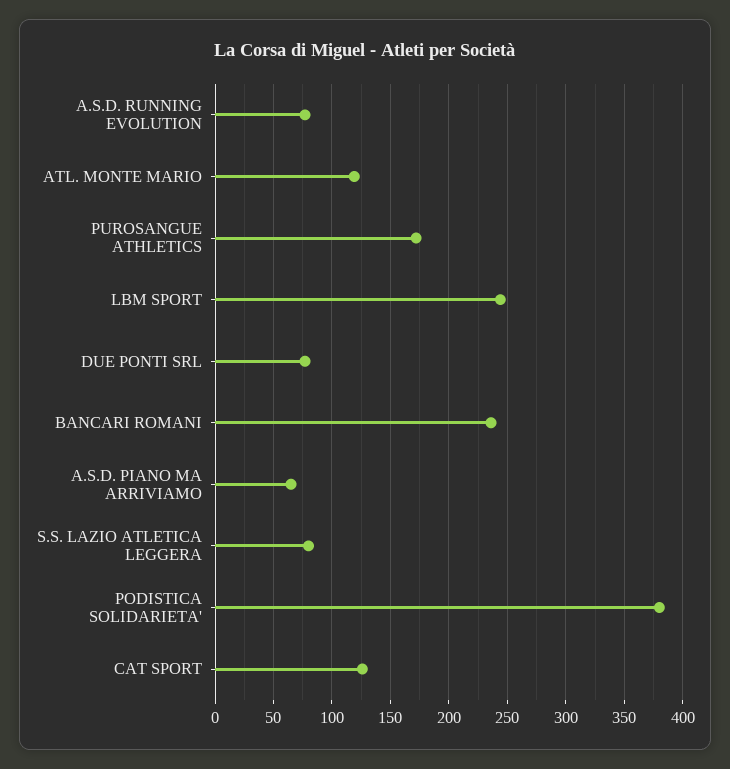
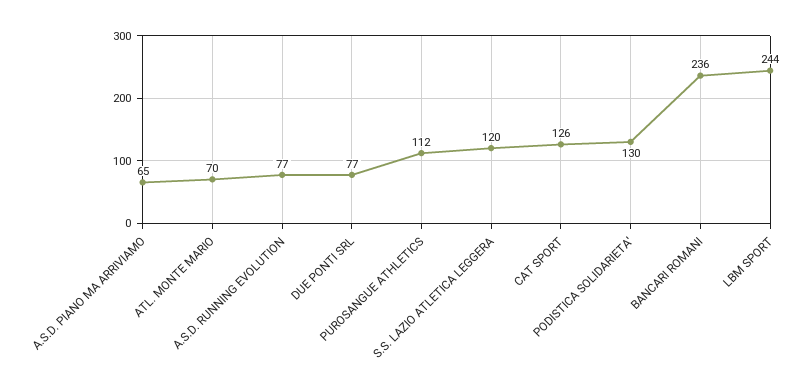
ATL. MONTE MARIO: 120 -> 70
PUROSANGUE ATHLETICS: 170 -> 112
S.S. LAZIO ATLETICA LEGGERA: 80 -> 120
PODISTICA SOLIDARIETA': 380 -> 130

